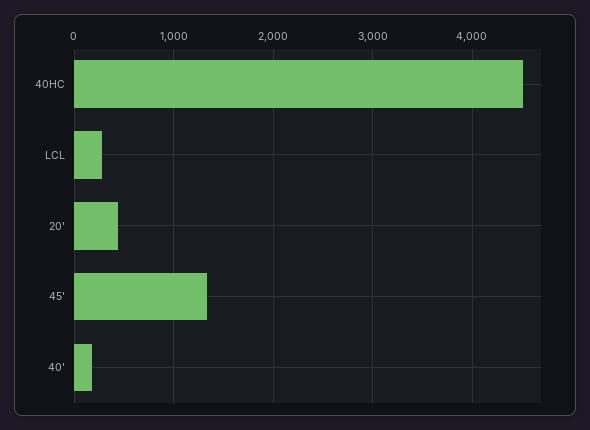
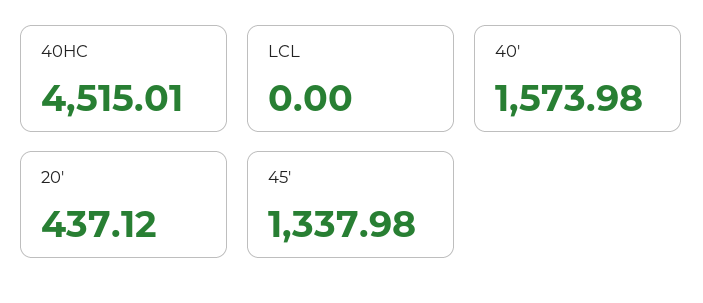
LCL: 300 -> 0
40': 200 -> 1573.98

